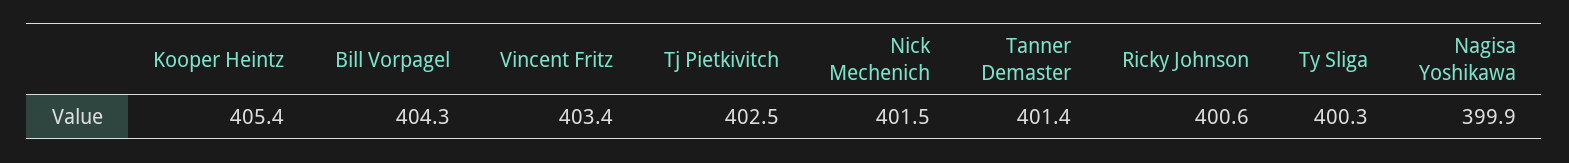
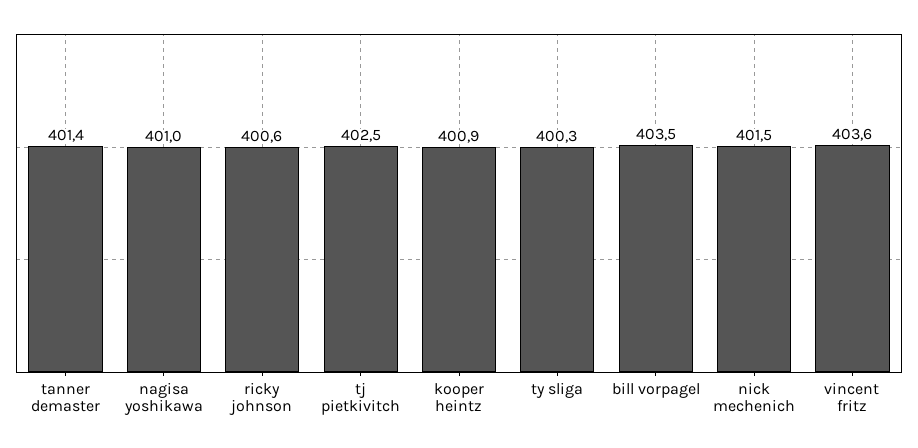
Kooper Heintz: 405.4 -> 400.9
Bill Vorpagel: 404.3 -> 403.5
Vincent Fritz: 403.4 -> 403.6
Nagisa Yoshikawa: 399.9 -> 401

